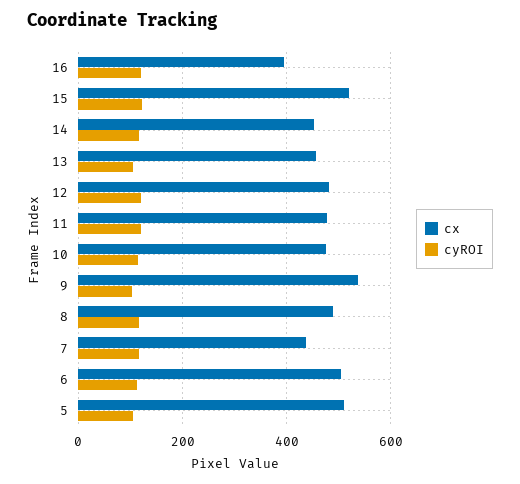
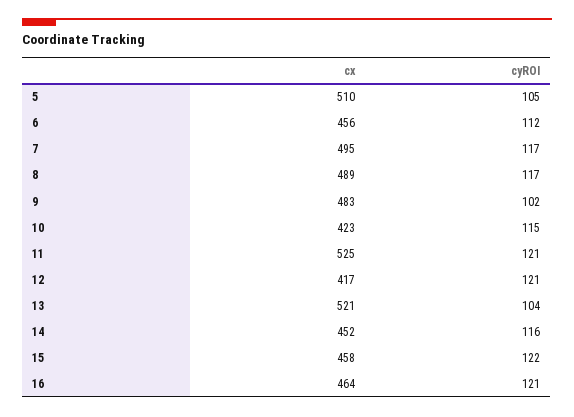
cx, 16: 400 -> 464
cx, 15: 520 -> 458
cx, 13: 460 -> 521
cx, 12: 480 -> 417
cx, 11: 480 -> 525
cx, 10: 480 -> 423
cx, 9: 540 -> 483
cx, 7: 440 -> 495
cx, 6: 500 -> 456

